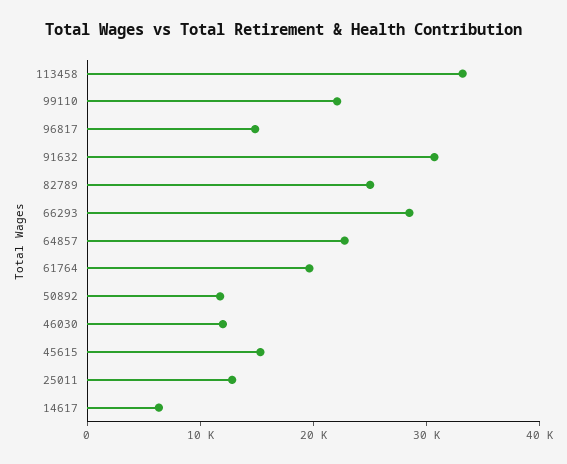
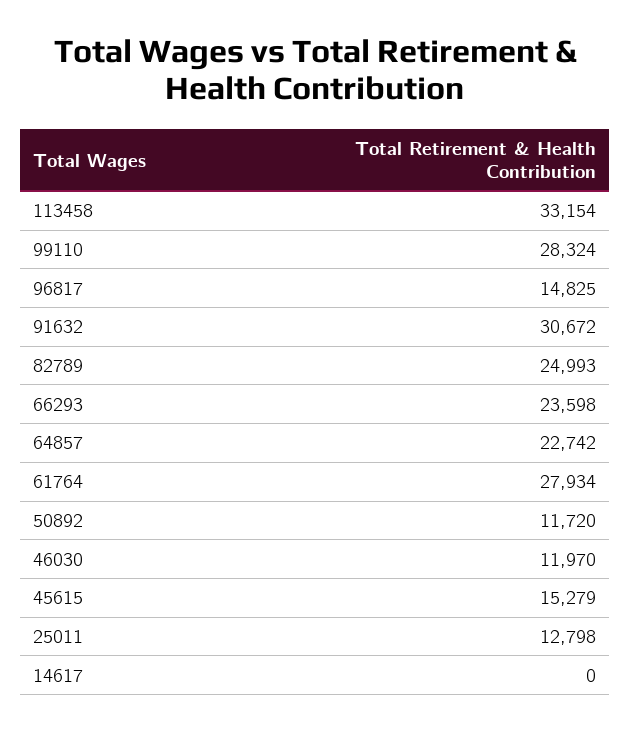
99110: 22000 -> 28324
66293: 28000 -> 23598
61764: 20000 -> 27934
14617: 6000 -> 0

